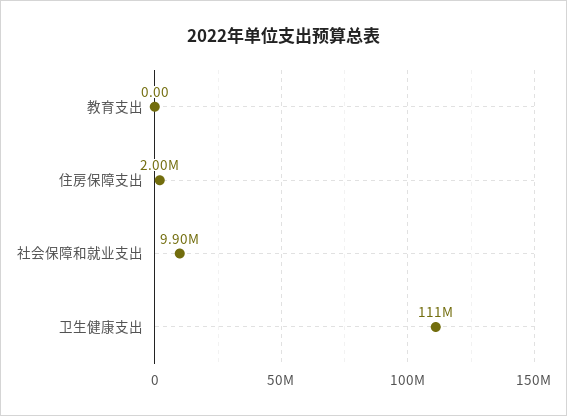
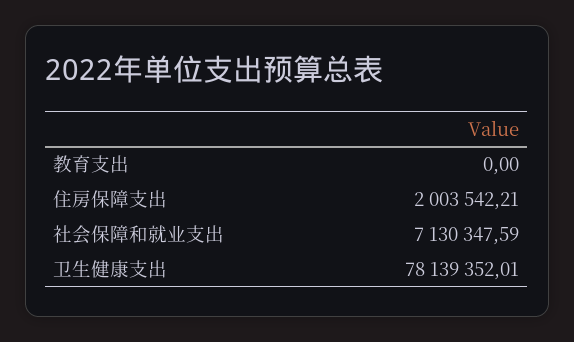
社会保障和就业支出: 9900000 -> 7130347.59
卫生健康支出: 111000000 -> 78139352.01

